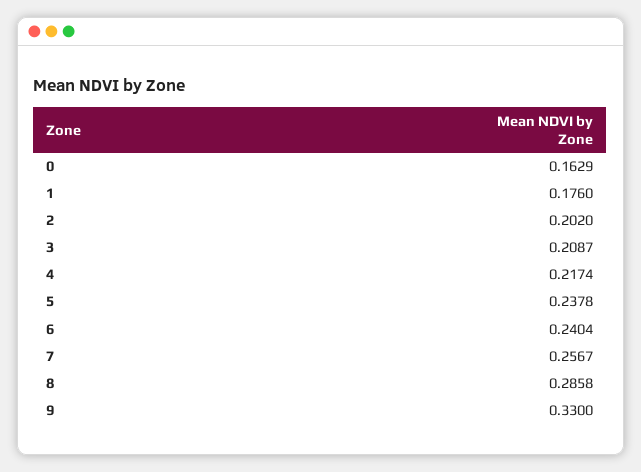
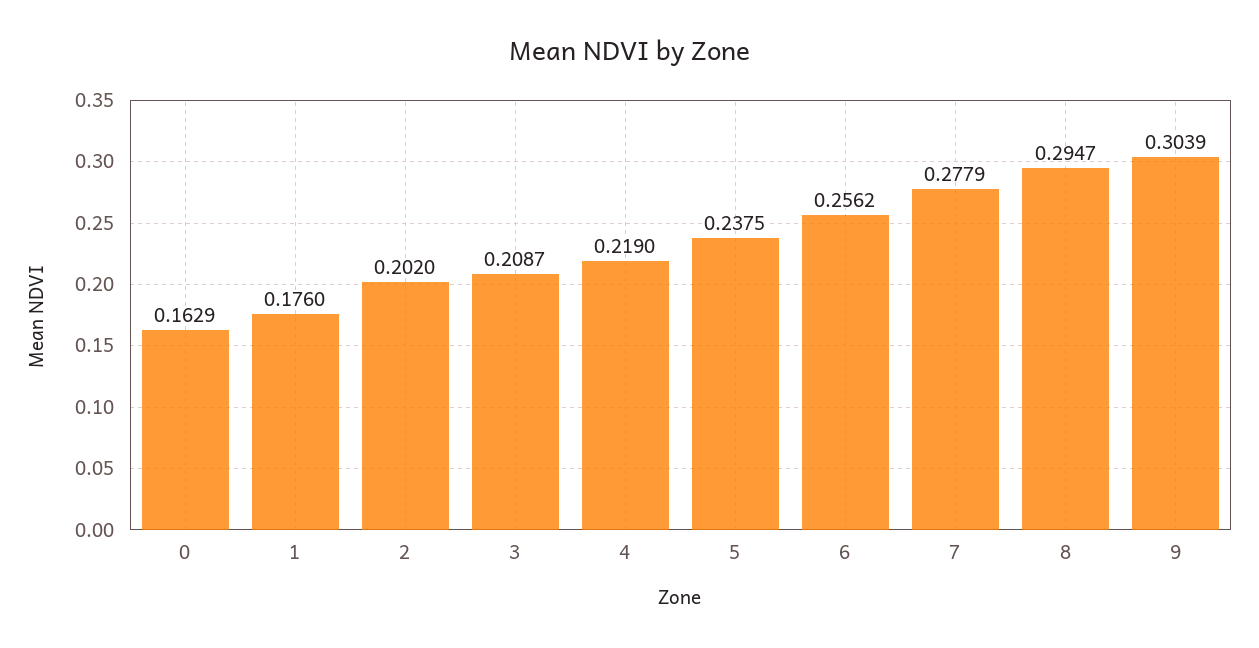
4: 0.2174 -> 0.219
5: 0.2378 -> 0.2375
6: 0.2404 -> 0.2562
7: 0.2567 -> 0.2779
8: 0.2858 -> 0.2947
9: 0.33 -> 0.3039

